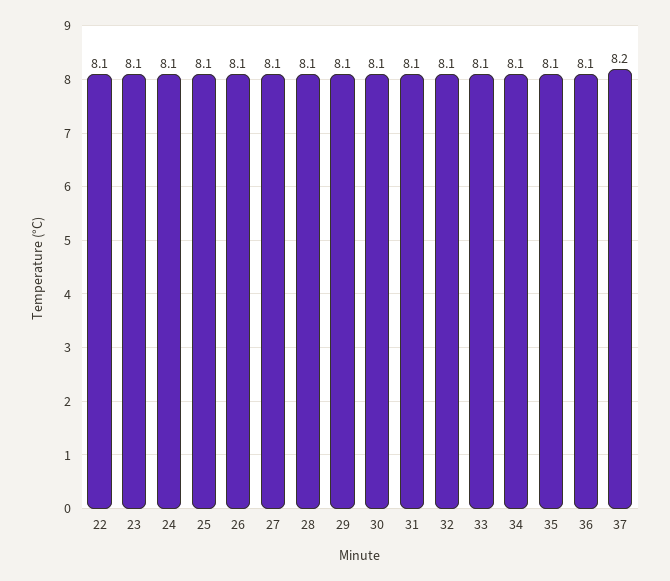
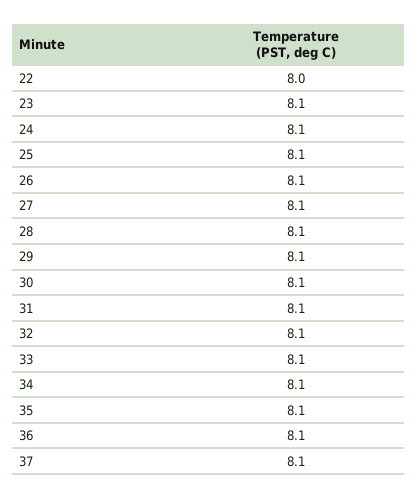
22: 8.1 -> 8
37: 8.2 -> 8.1

